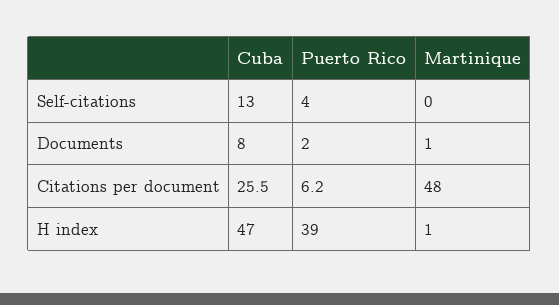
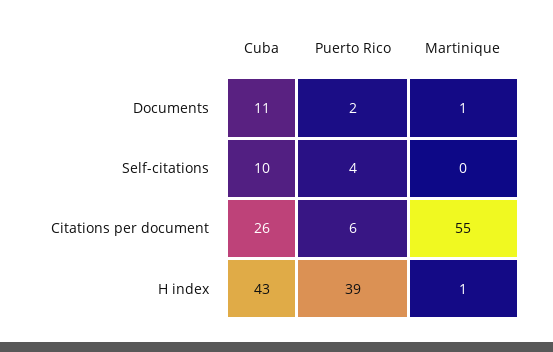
Cuba, Self-citations: 13 -> 10
Cuba, Documents: 8 -> 11
Martinique, Citations per document: 48 -> 55
Cuba, H index: 47 -> 43

